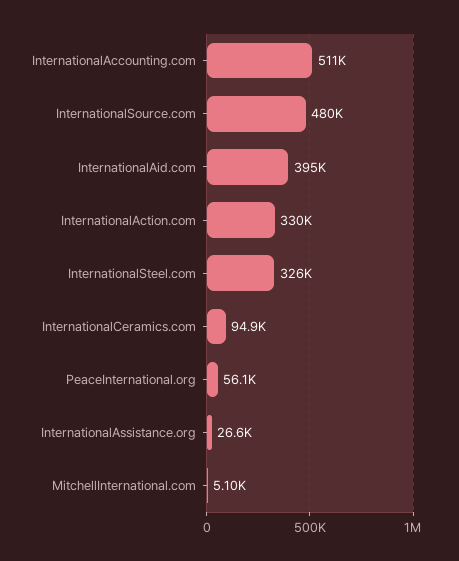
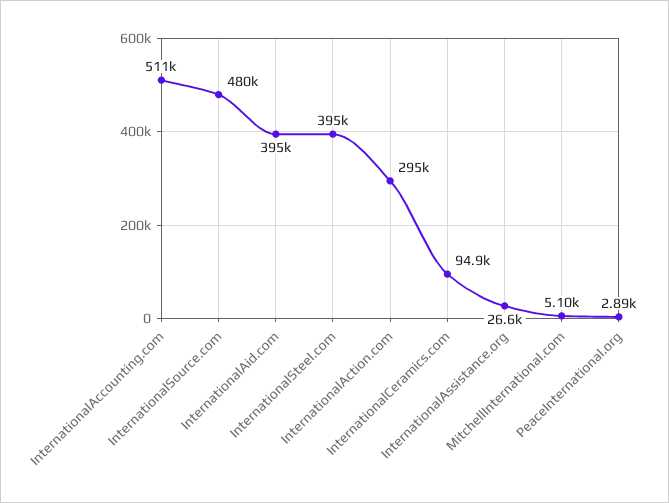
InternationalAction.com: 330000 -> 295000
InternationalSteel.com: 326000 -> 395000
PeaceInternational.org: 56100 -> 2890

